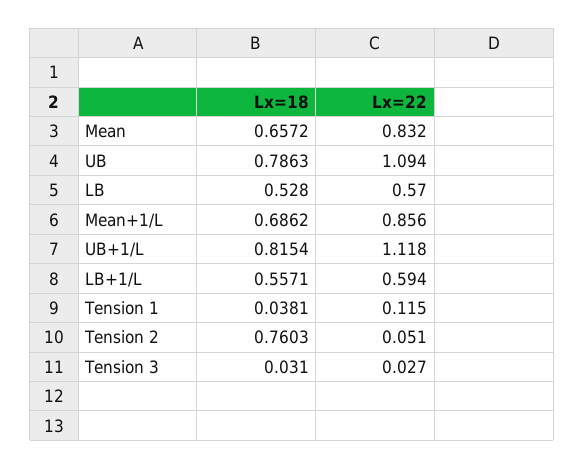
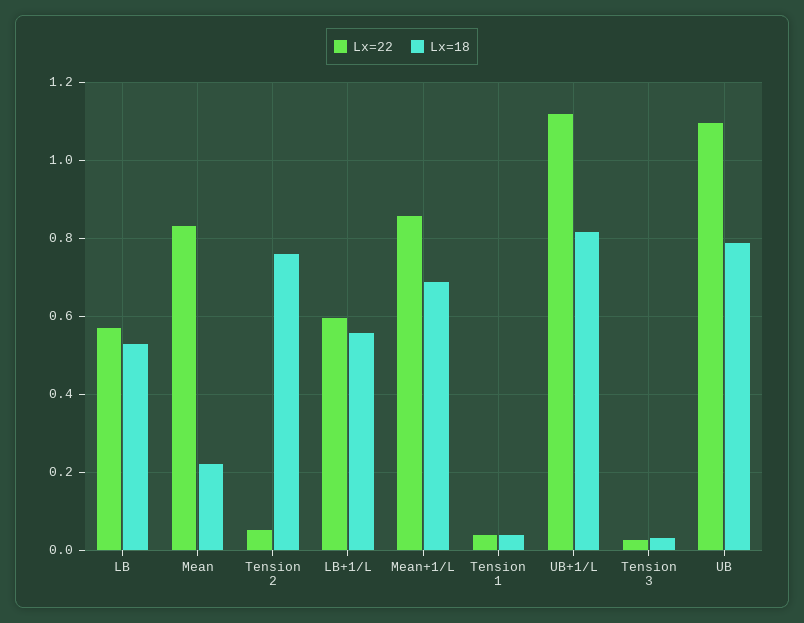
Lx=18, Mean: 0.6572 -> 0.22
Lx=22, Tension 1: 0.115 -> 0.04

